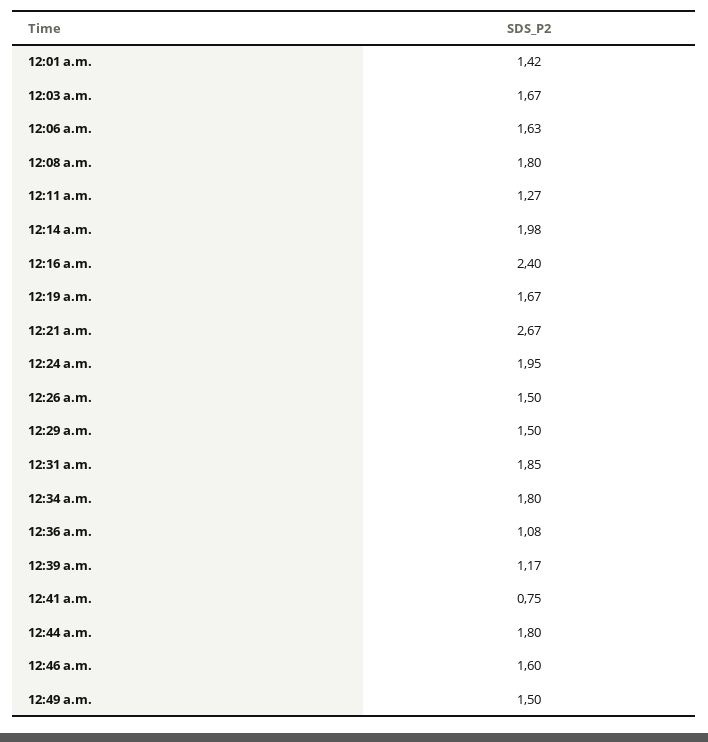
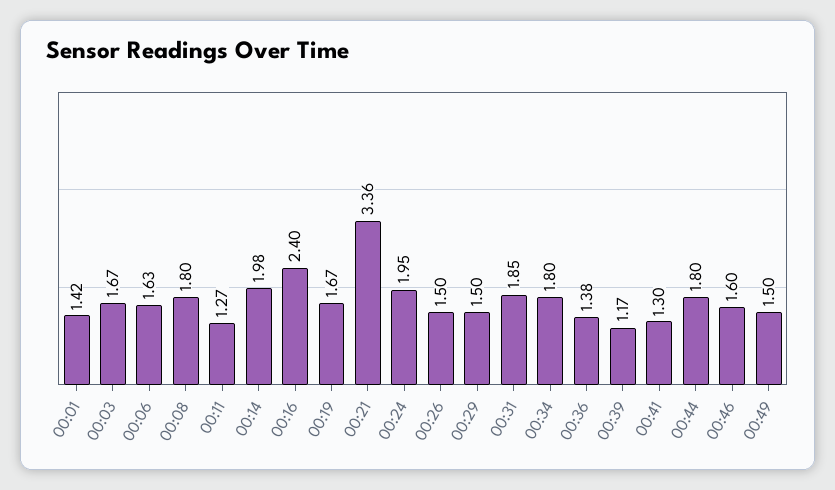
12:21 a.m.: 2.67 -> 3.36
12:36 a.m.: 1.08 -> 1.38
12:41 a.m.: 0.75 -> 1.3

